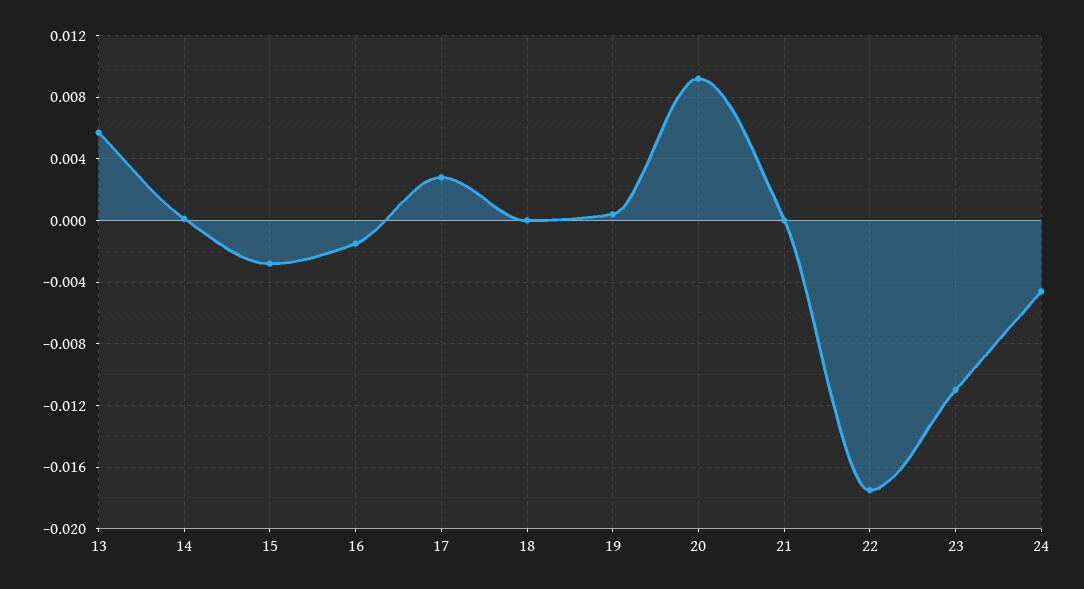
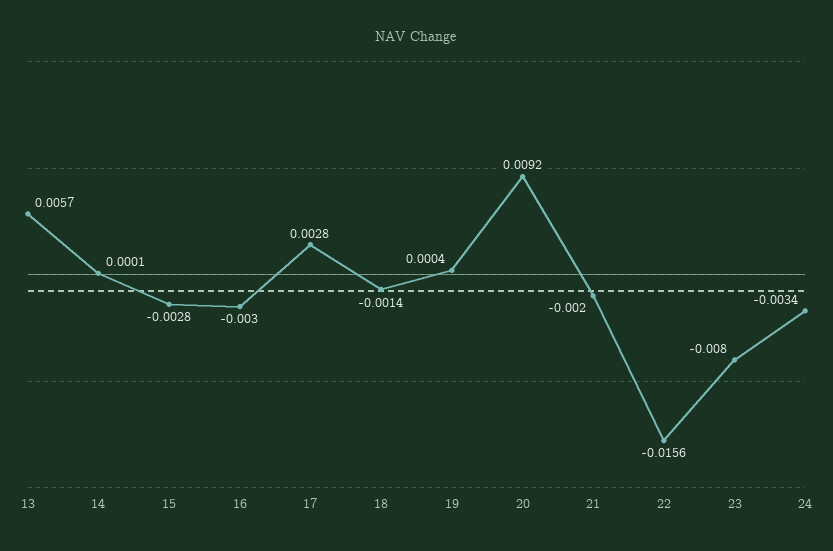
16: -0.0015 -> -0.003
18: 0 -> -0.0014
21: 0 -> -0.002
22: -0.0175 -> -0.0156
23: -0.011 -> -0.008
24: -0.0045 -> -0.0034

